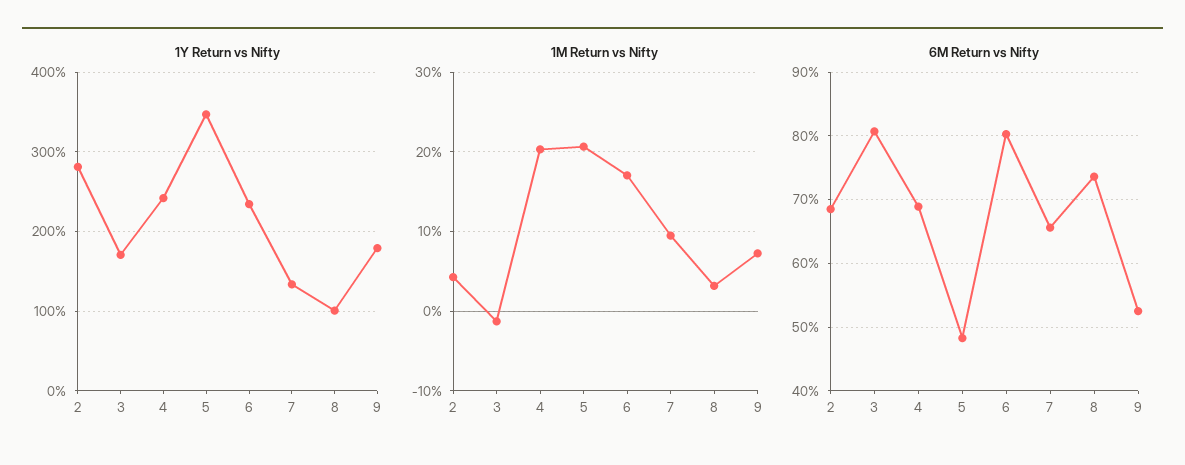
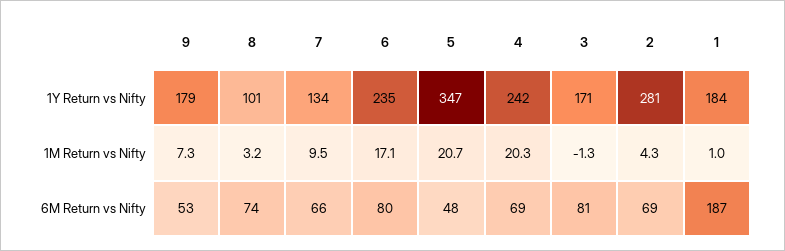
1Y Return vs Nifty, 1: none -> 184
1M Return vs Nifty, 1: none -> 1
6M Return vs Nifty, 1: none -> 187

